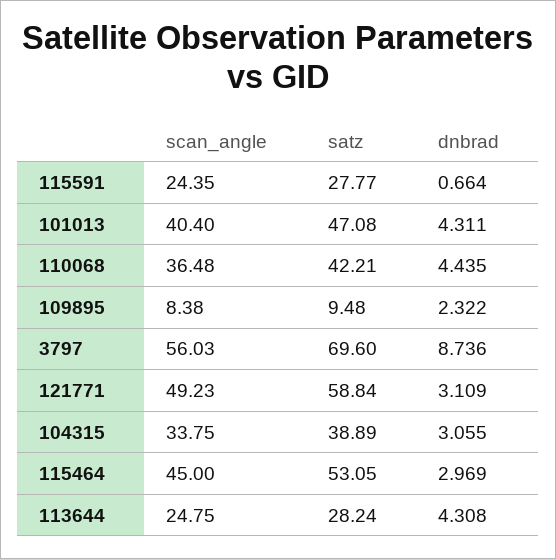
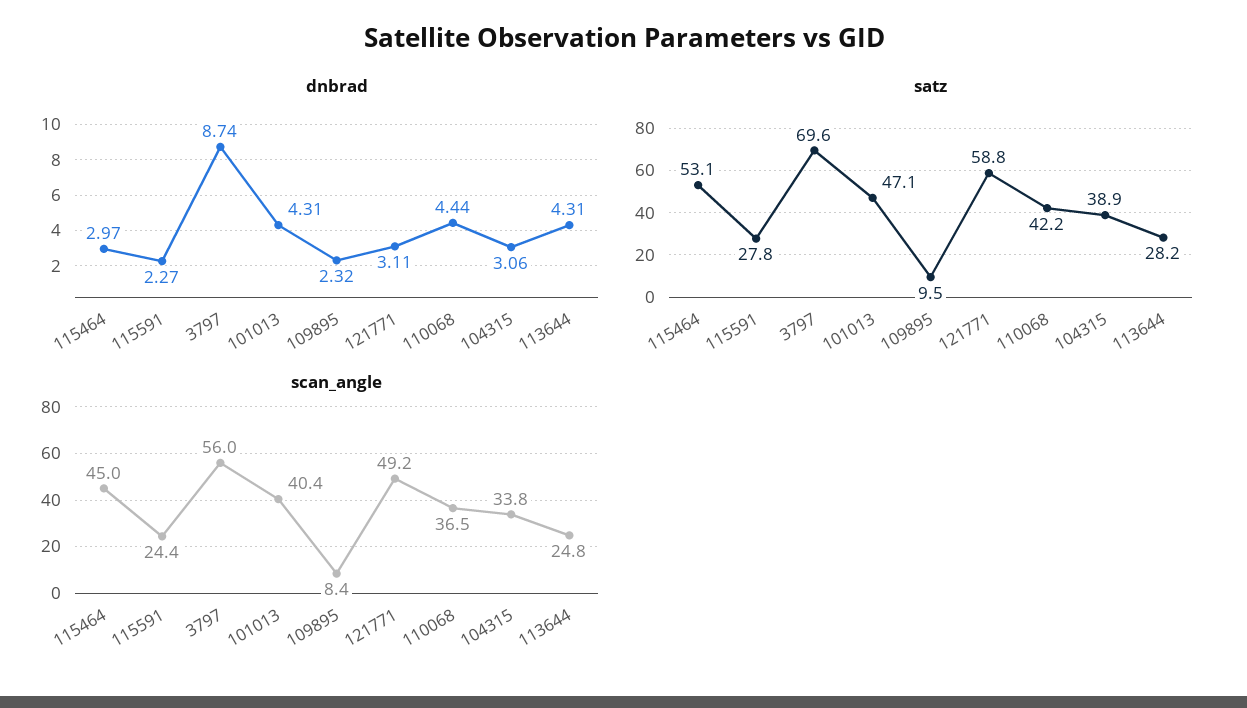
dnbrad, 115591: 0.664 -> 2.27

